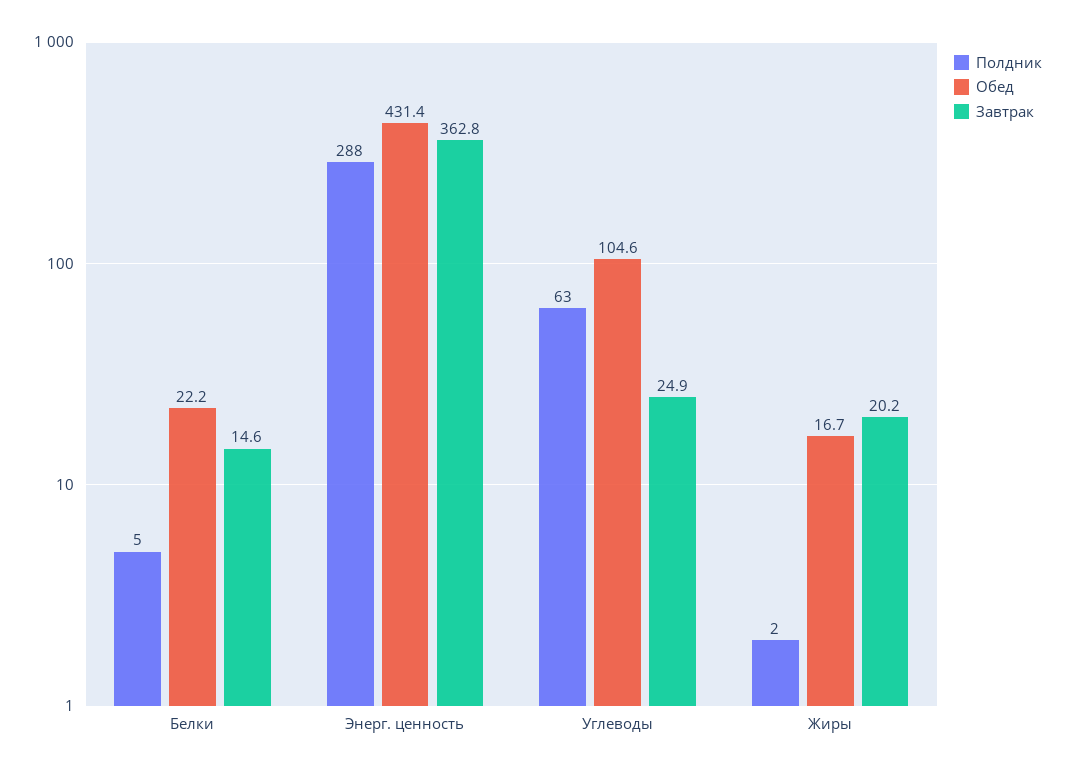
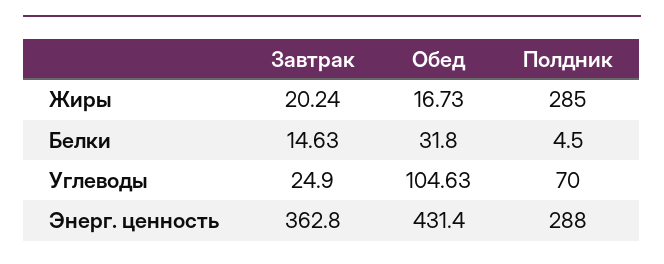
Обед, Белки: 22.2 -> 31.8
Полдник, Углеводы: 63 -> 70
Полдник, Жиры: 2 -> 285

